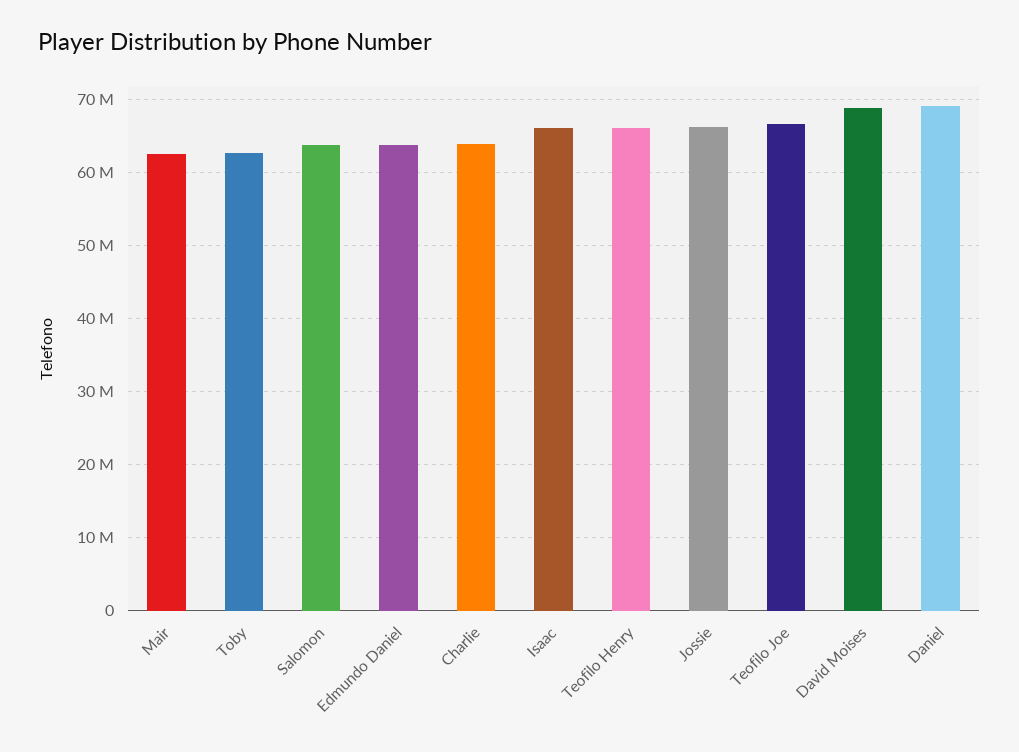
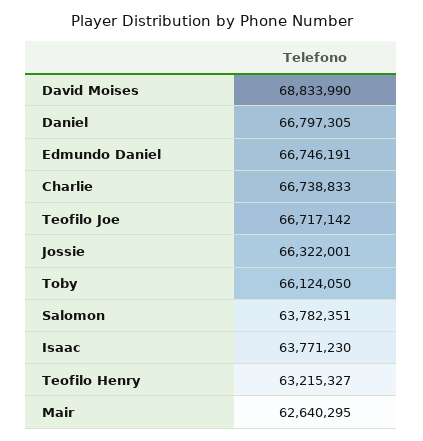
Toby: 63000000 -> 66124050
Edmundo Daniel: 64000000 -> 66746191
Charlie: 64000000 -> 66738833
Isaac: 66000000 -> 63771230
Teofilo Henry: 66000000 -> 63215327
Daniel: 69000000 -> 66797305

